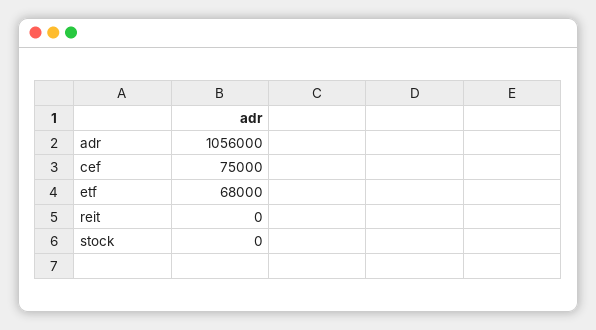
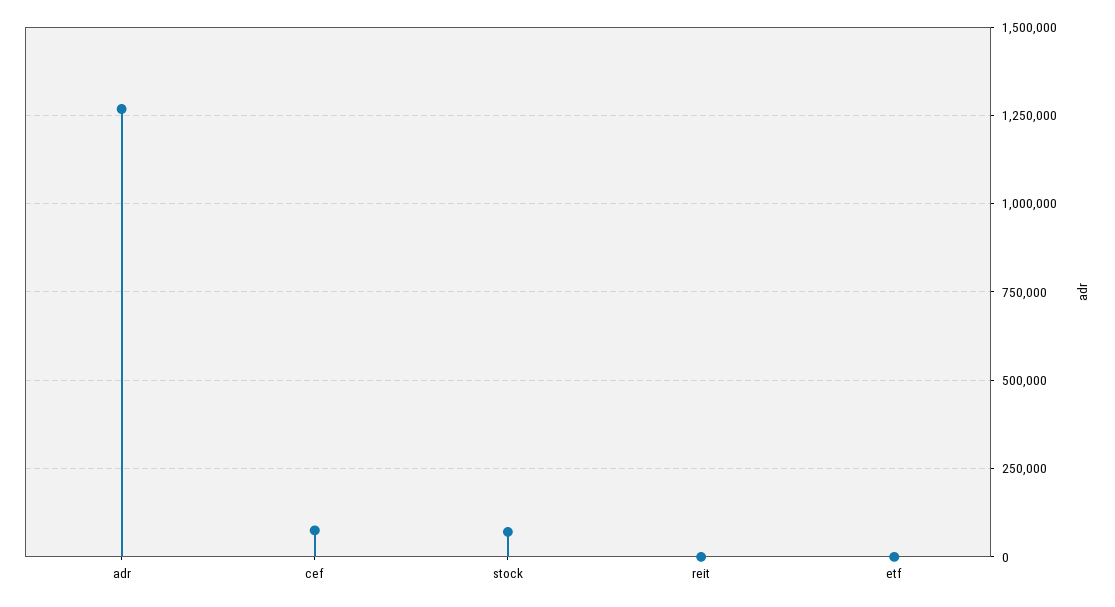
adr: 1056000 -> 1275000
etf: 68000 -> 0
stock: 0 -> 75000

